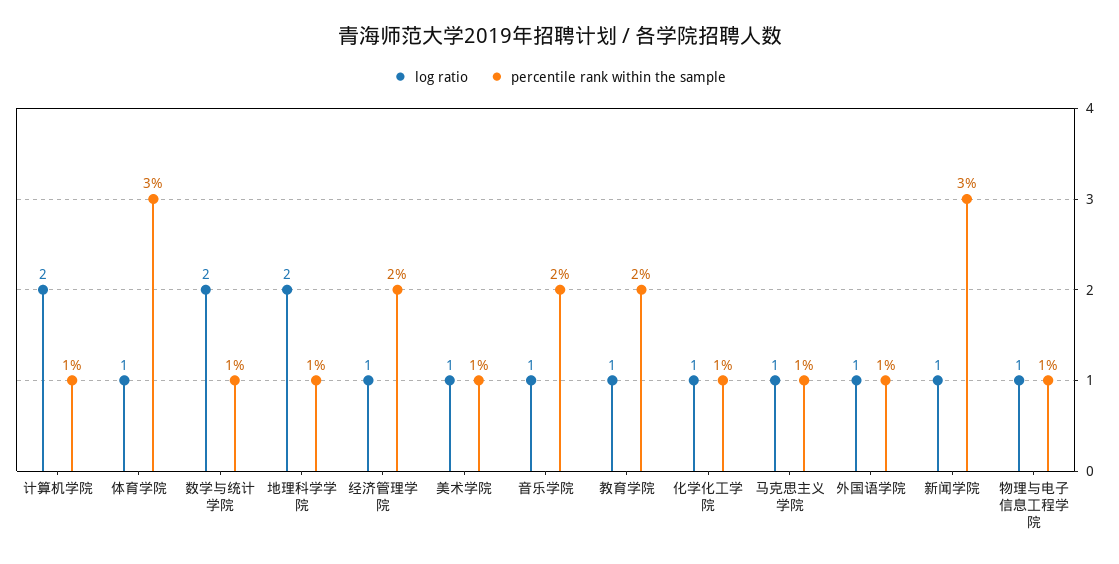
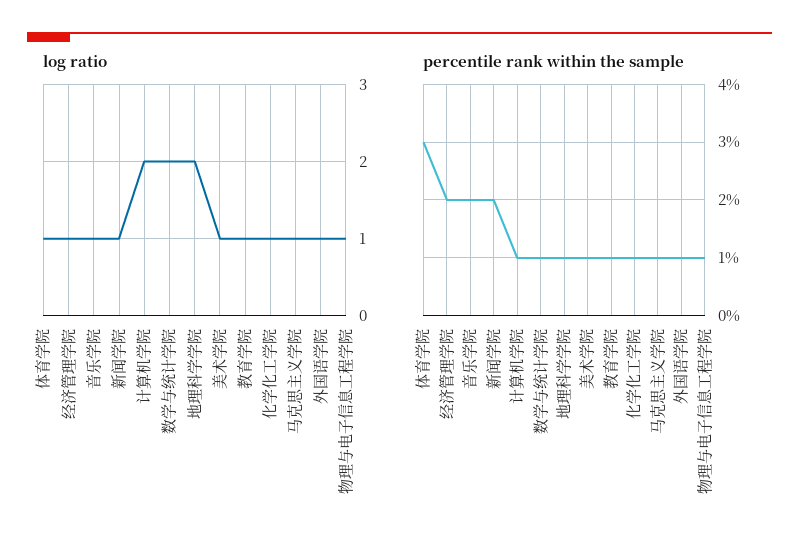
percentile rank within the sample, 教育学院: 2 -> 1
percentile rank within the sample, 新闻学院: 3 -> 2

